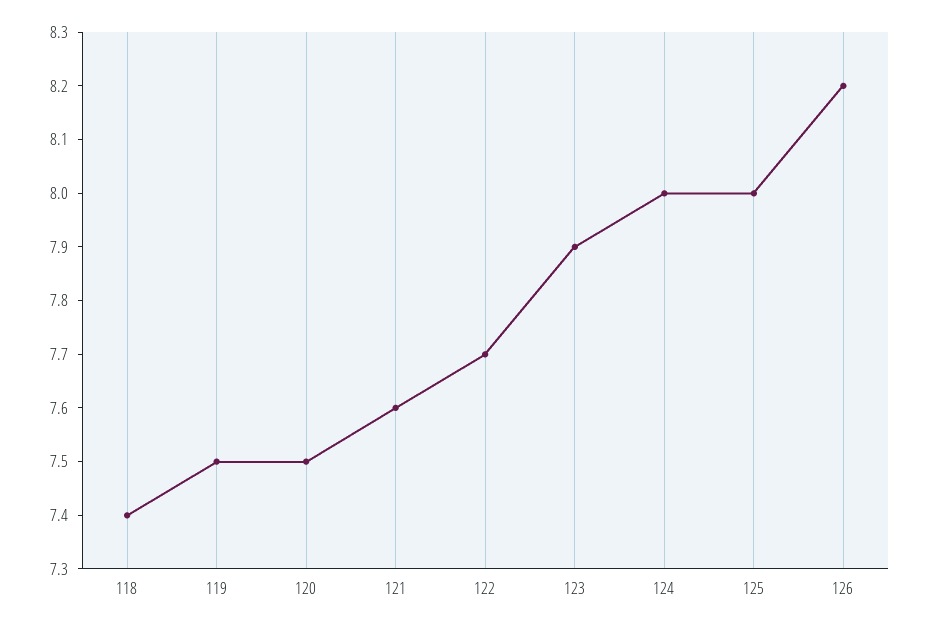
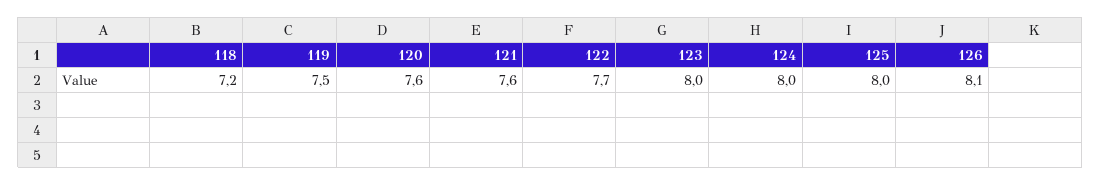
118: 7.4 -> 7.2
120: 7.5 -> 7.6
123: 7.9 -> 8
126: 8.2 -> 8.1

